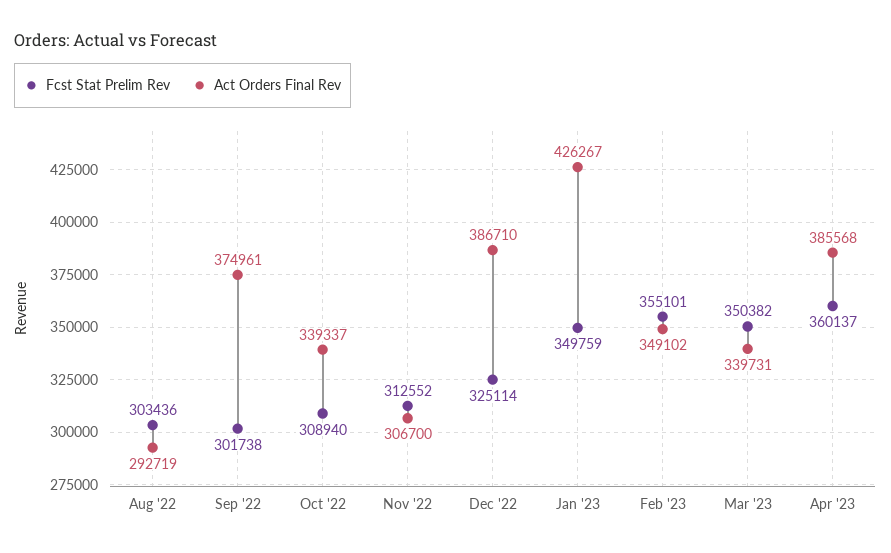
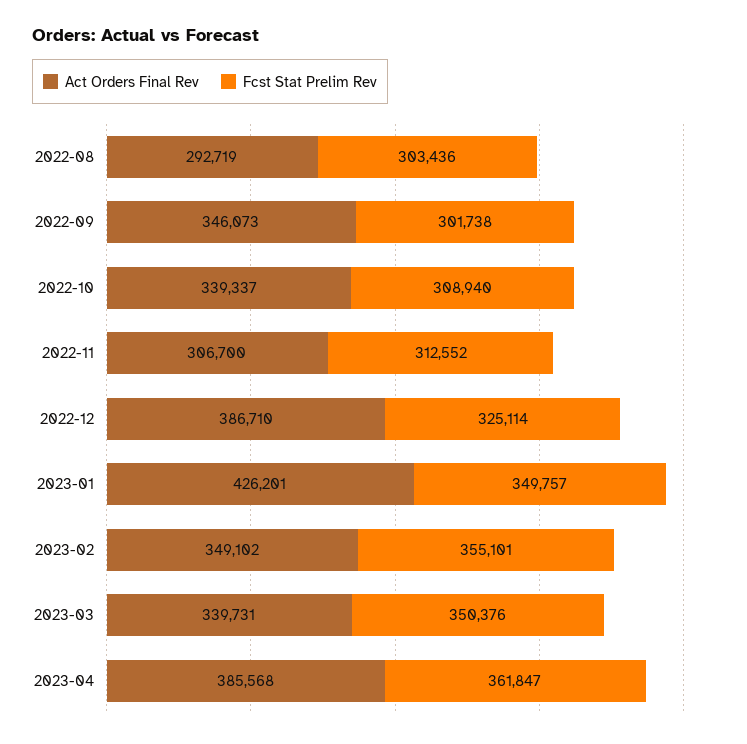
Act Orders Final Rev, Sep '22: 374961 -> 346073
Fcst Stat Prelim Rev, Jan '23: 349759 -> 349757
Act Orders Final Rev, Jan '23: 426267 -> 426201
Fcst Stat Prelim Rev, Mar '23: 350382 -> 350376
Fcst Stat Prelim Rev, Apr '23: 360137 -> 361847

